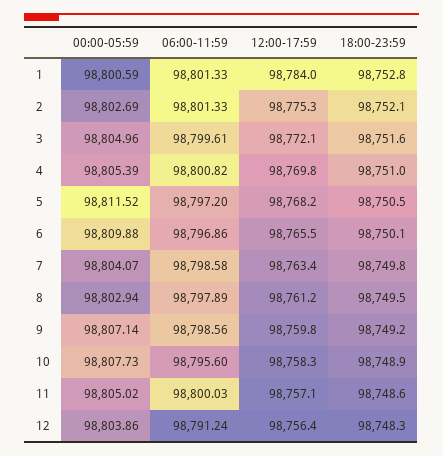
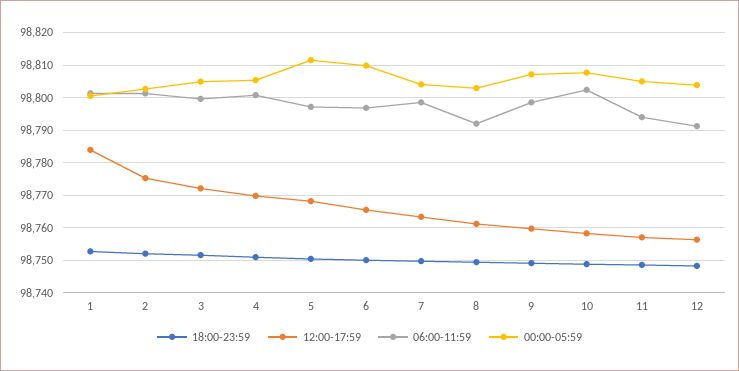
06:00-11:59, 8: 98797.89 -> 98792
06:00-11:59, 10: 98795.6 -> 98802
06:00-11:59, 11: 98800.03 -> 98794

